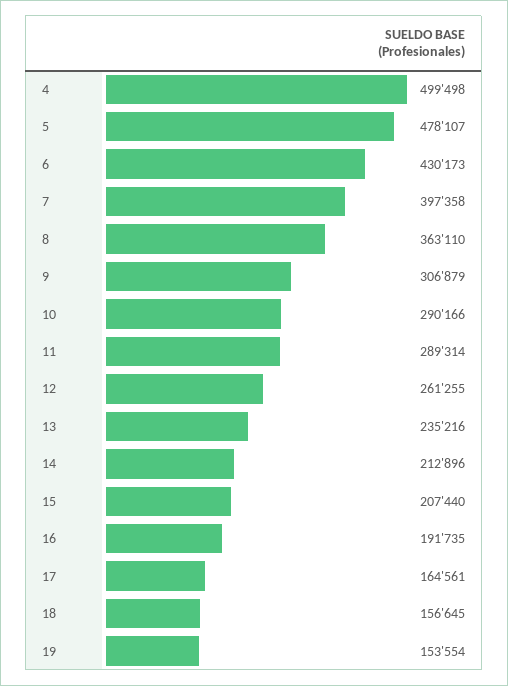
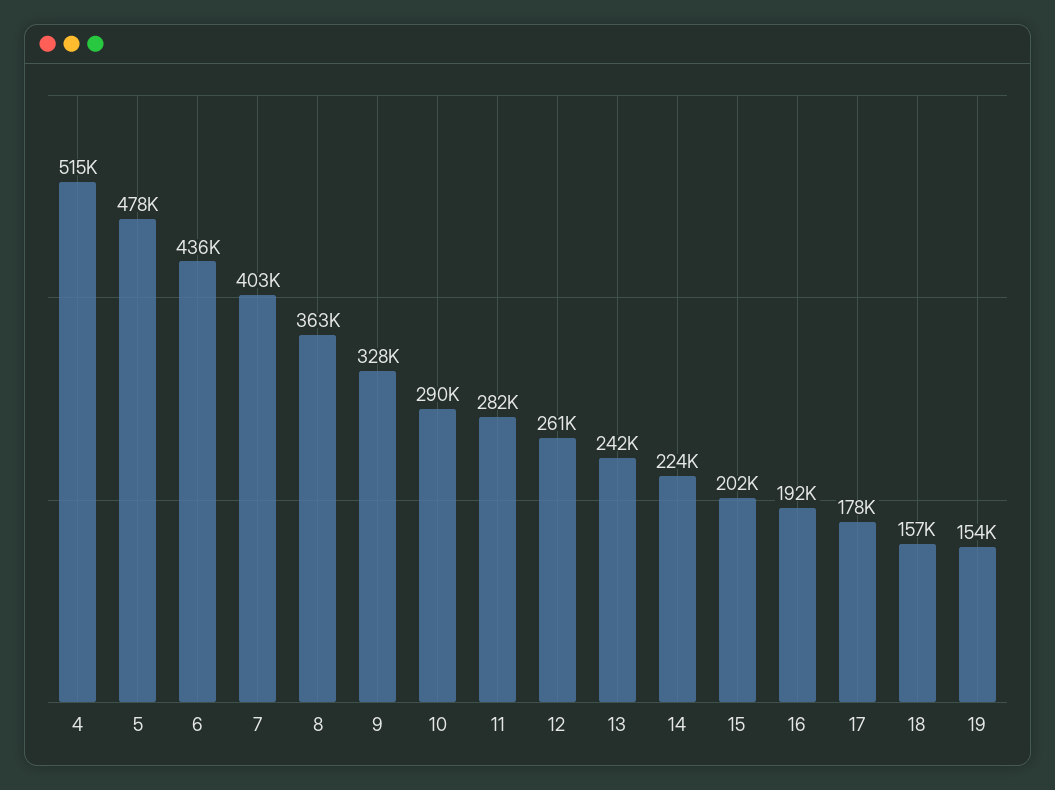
4: 499498 -> 515000
6: 430173 -> 436000
7: 397358 -> 403000
9: 306879 -> 328000
11: 289314 -> 282000
13: 235216 -> 242000
14: 212896 -> 224000
15: 207440 -> 202000
17: 164561 -> 178000

